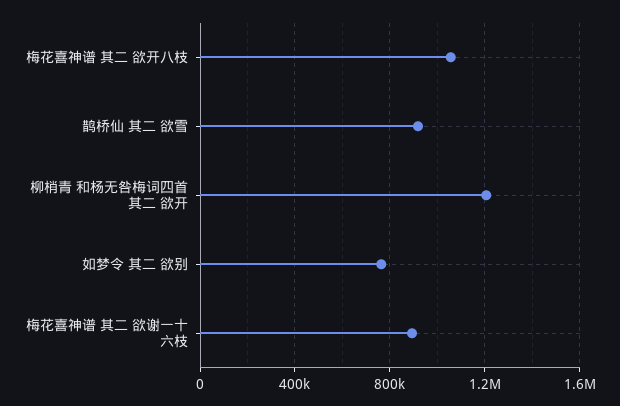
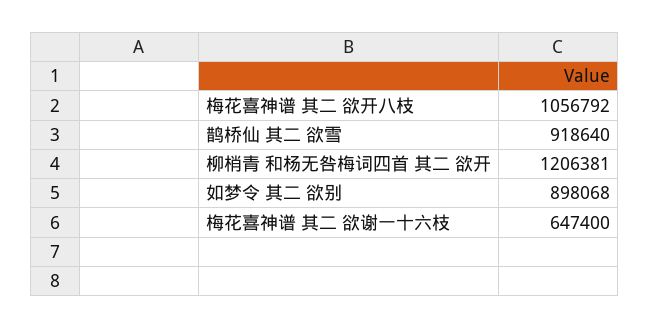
如梦令 其二 欲别: 750000 -> 898068
梅花喜神谱 其二 欲谢一十六枝: 900000 -> 647400

